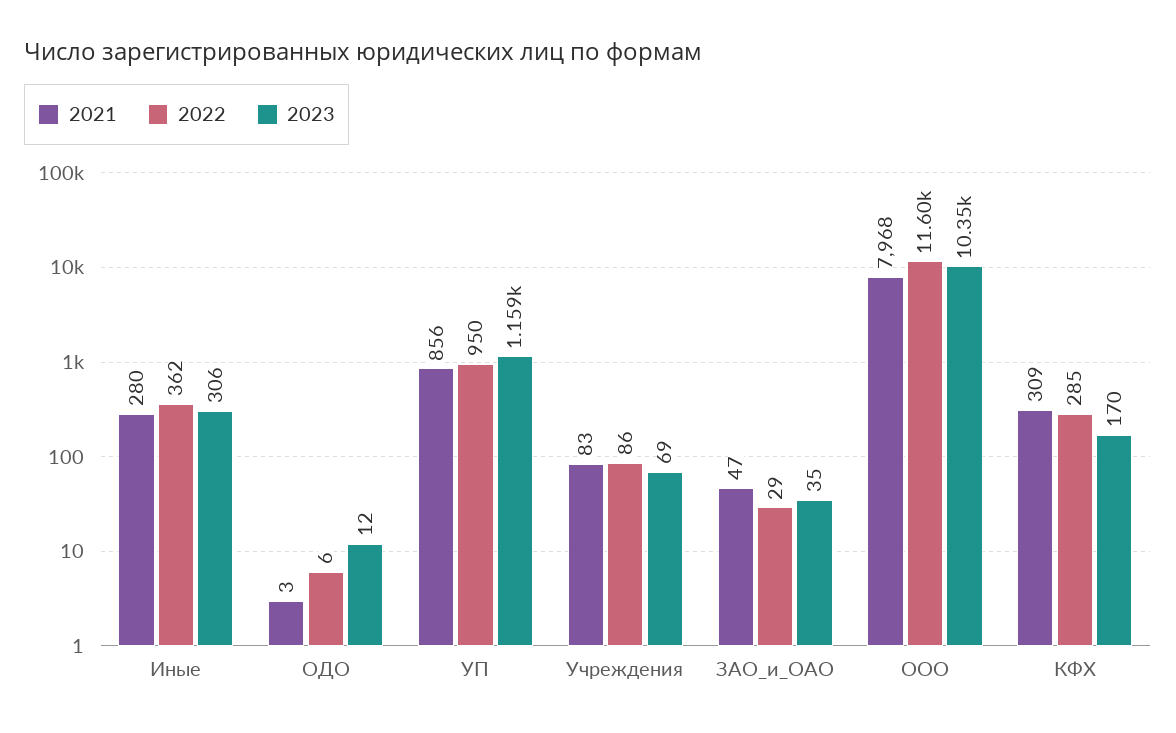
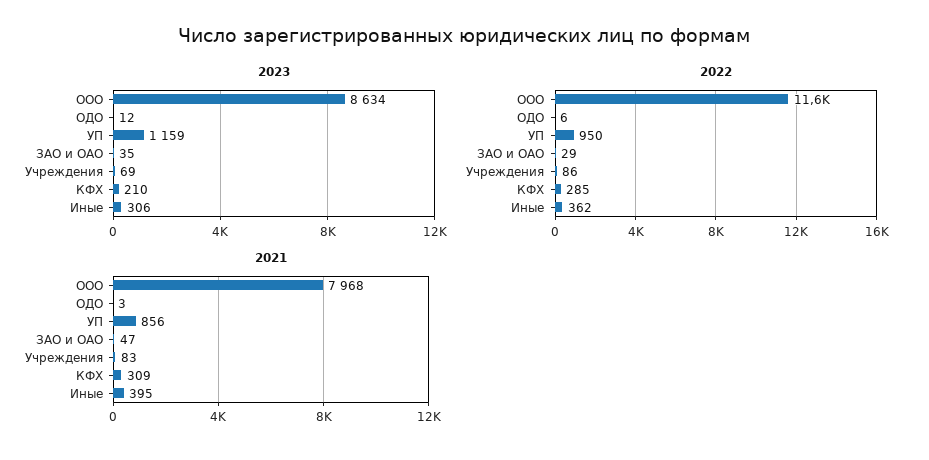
2021, Иные: 280 -> 395
2023, ООО: 10350 -> 8634
2023, КФХ: 170 -> 210

